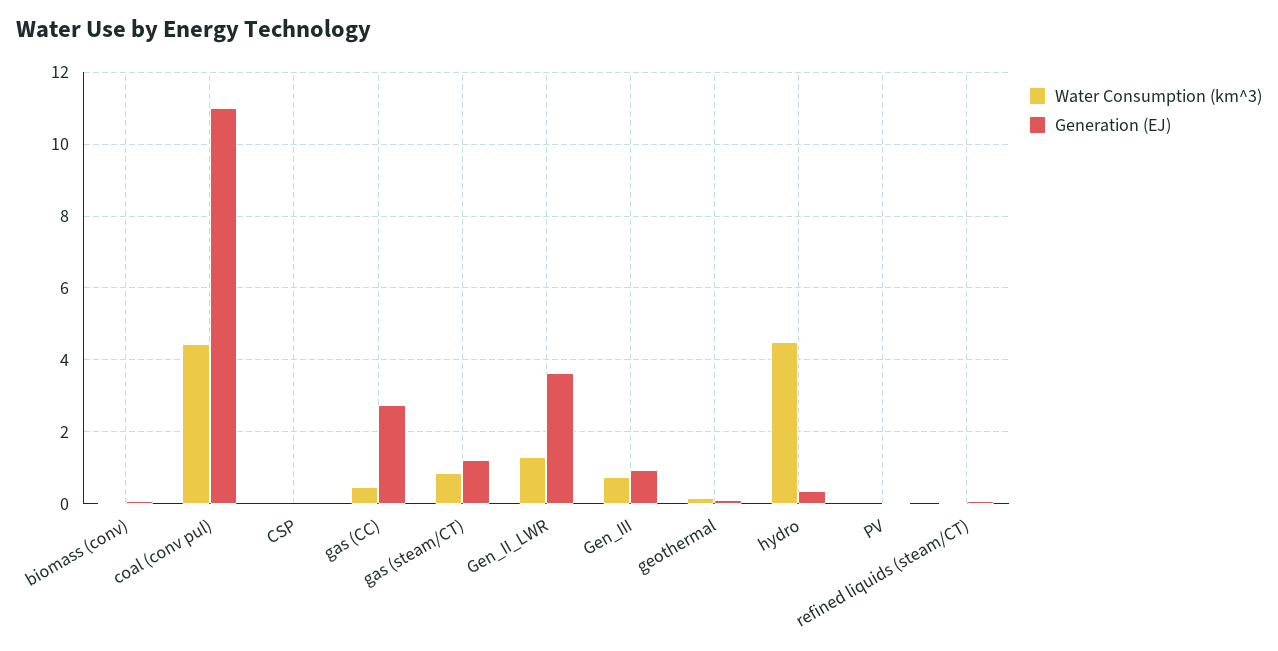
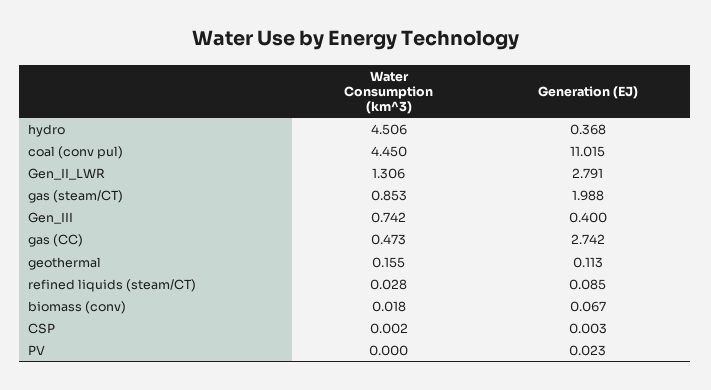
Generation (EJ), gas (steam/CT): 1.2 -> 1.988
Generation (EJ), Gen_II_LWR: 3.6 -> 2.791
Generation (EJ), Gen_III: 1 -> 0.4

